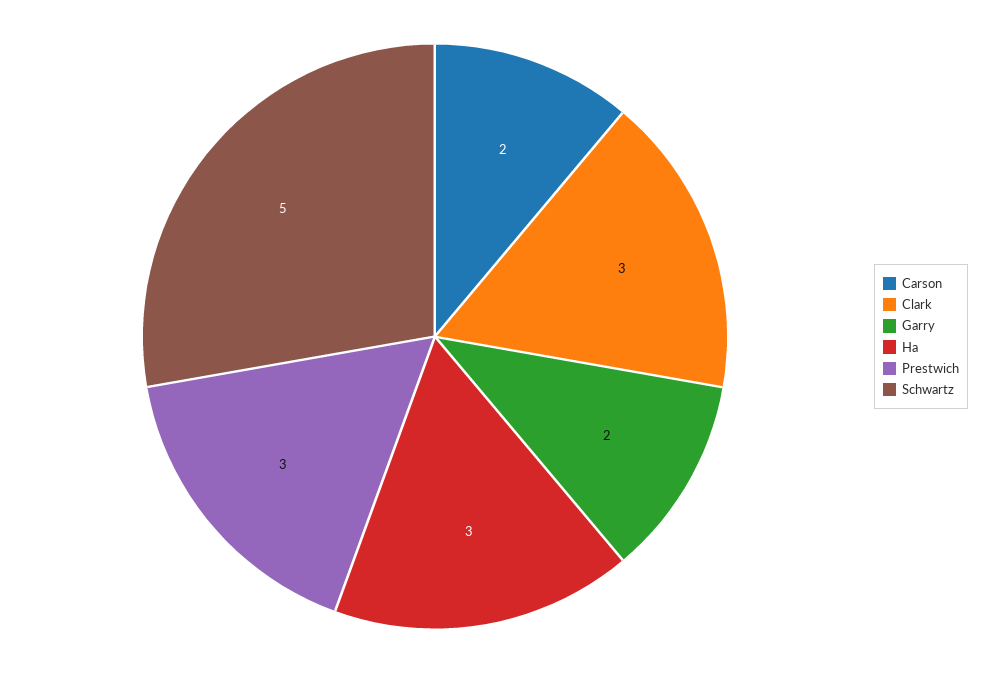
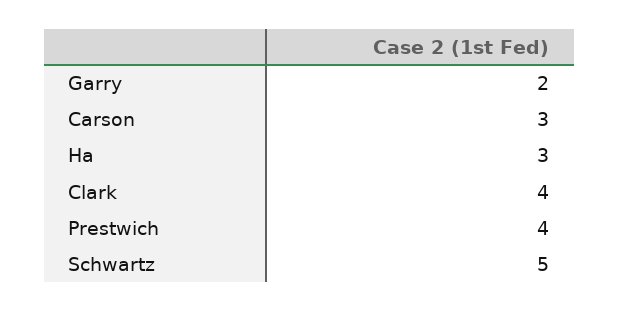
Carson: 2 -> 3
Clark: 3 -> 4
Prestwich: 3 -> 4

